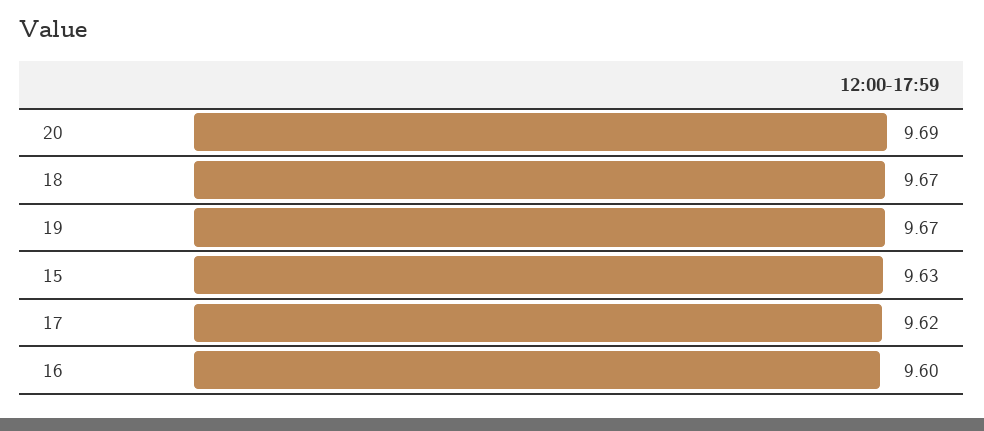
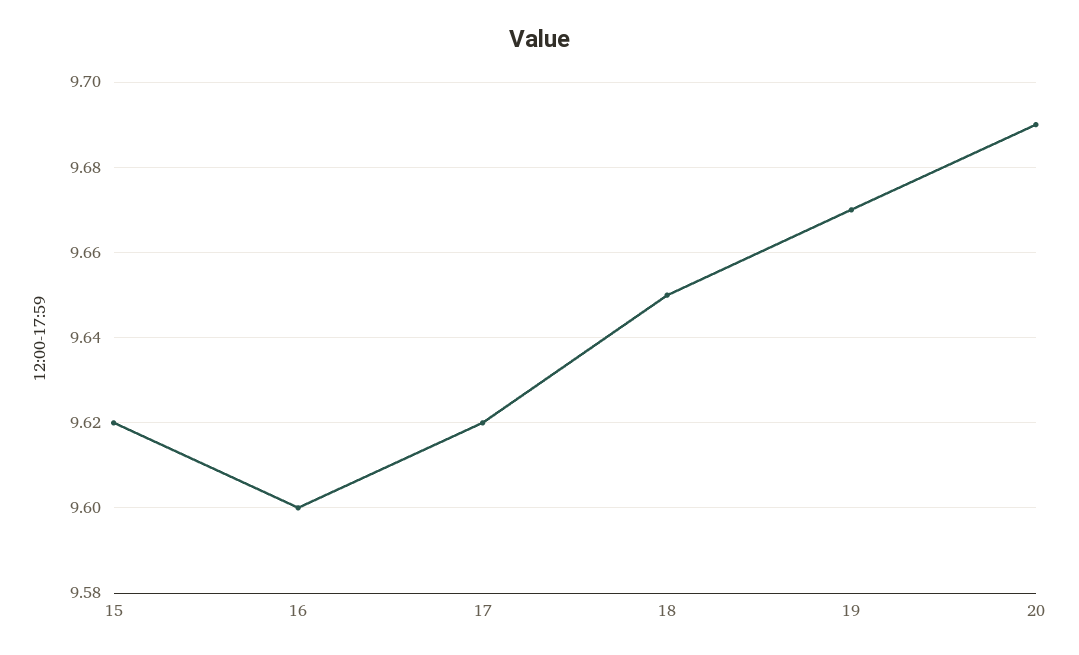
18: 9.67 -> 9.65
15: 9.63 -> 9.62

